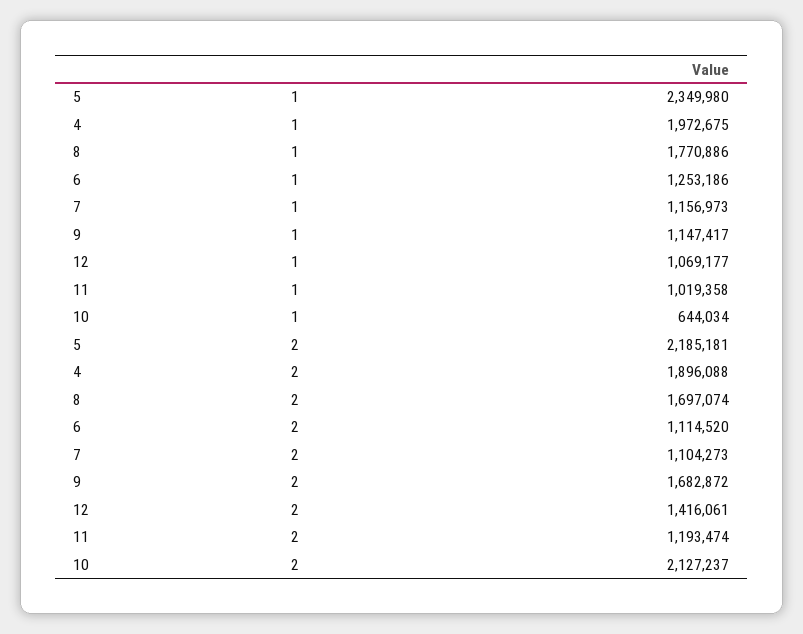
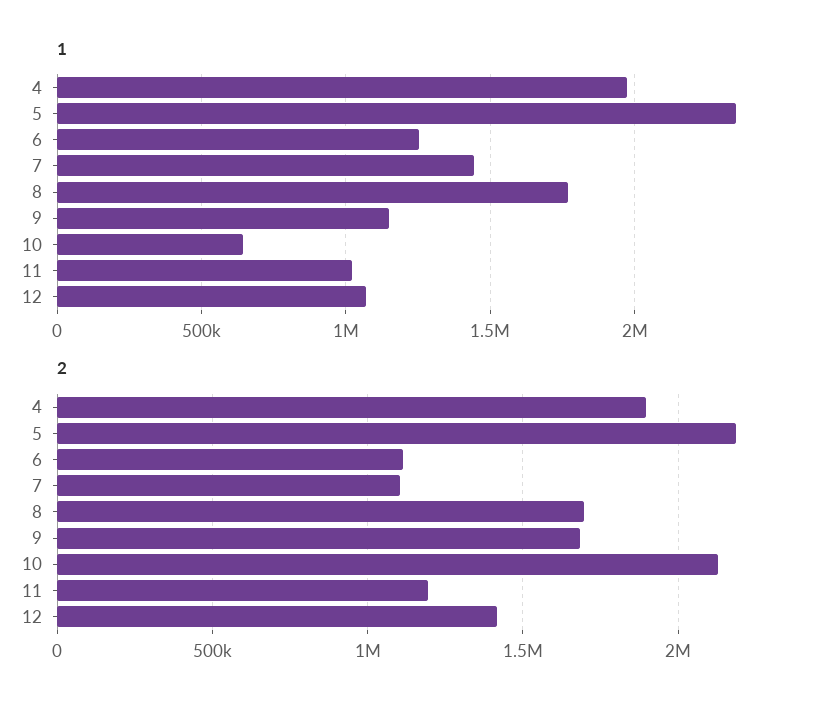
1, 7: 1156973 -> 1450000

